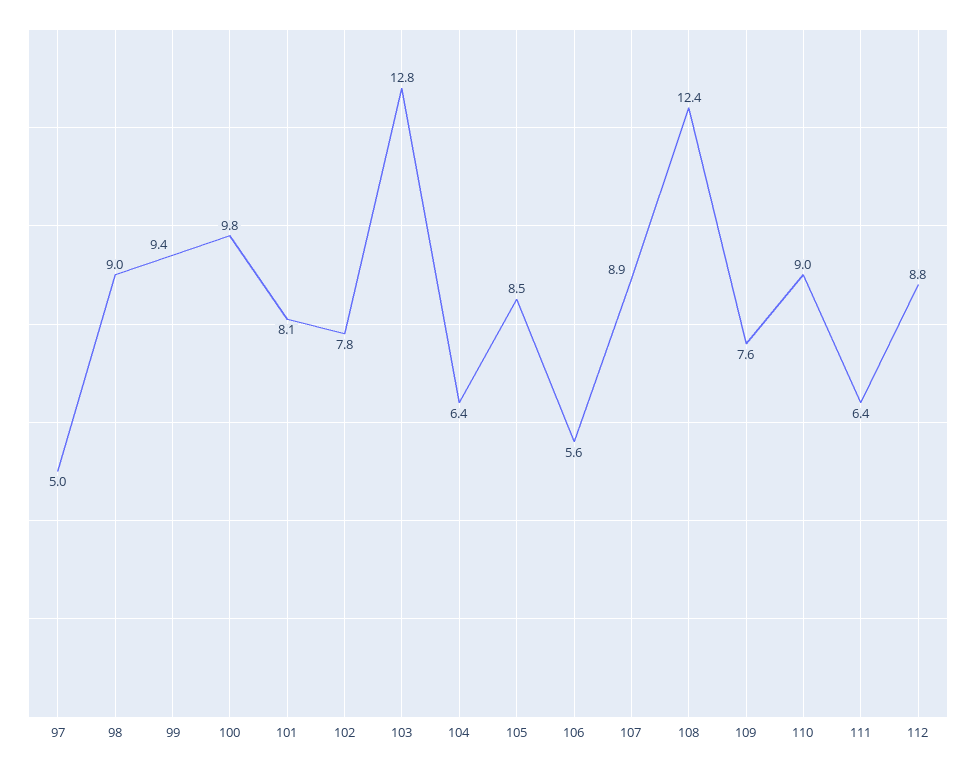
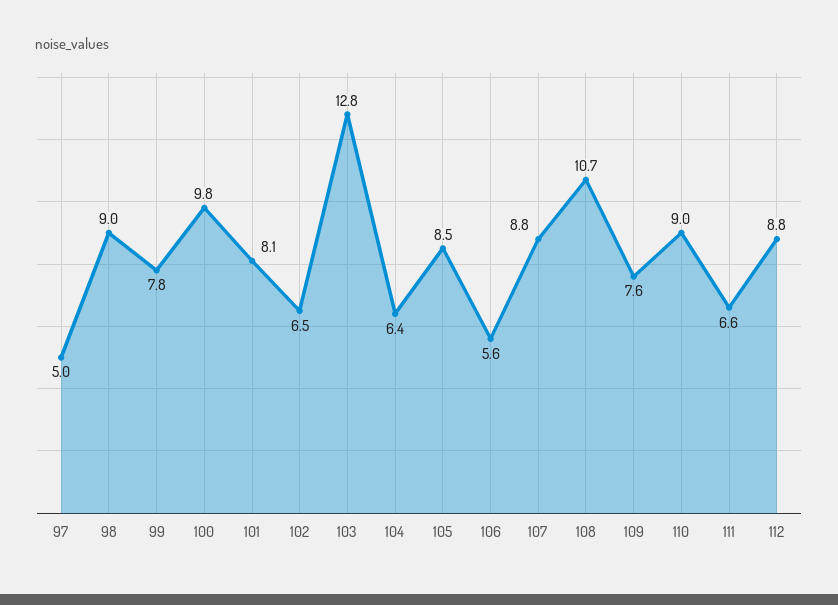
99: 9.4 -> 7.8
102: 7.8 -> 6.5
107: 8.9 -> 8.8
108: 12.4 -> 10.7
111: 6.4 -> 6.6

